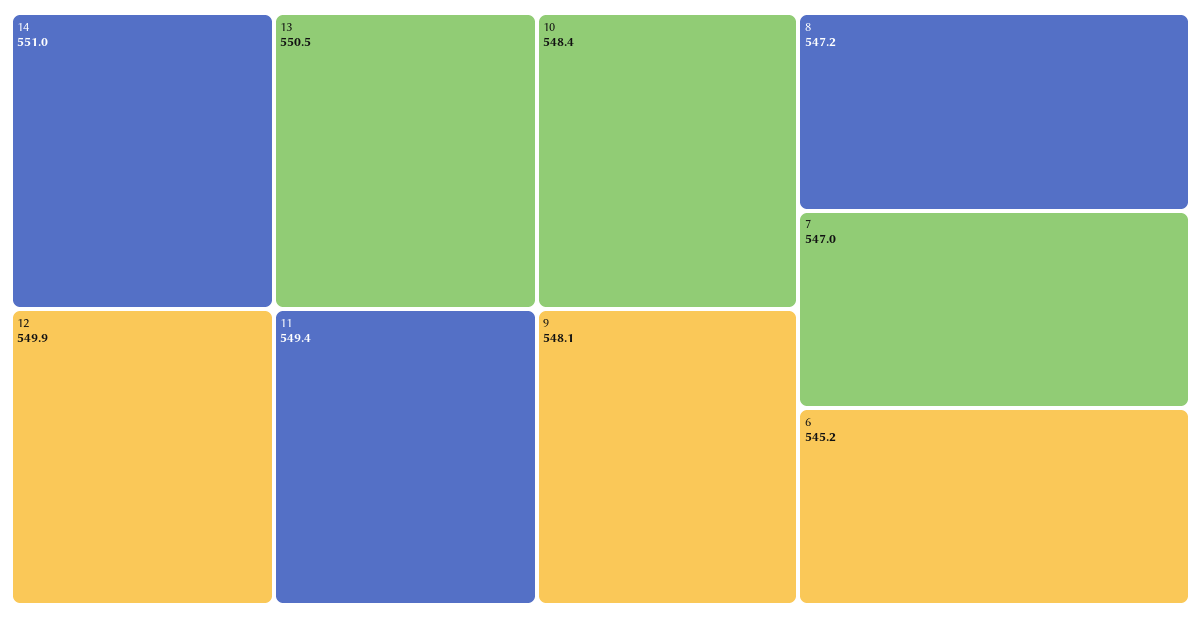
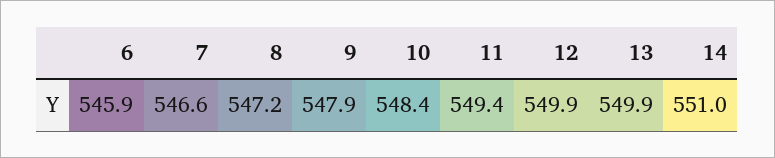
13: 550.5 -> 549.9
9: 548.1 -> 547.9
7: 547 -> 546.6
6: 545.2 -> 545.9

